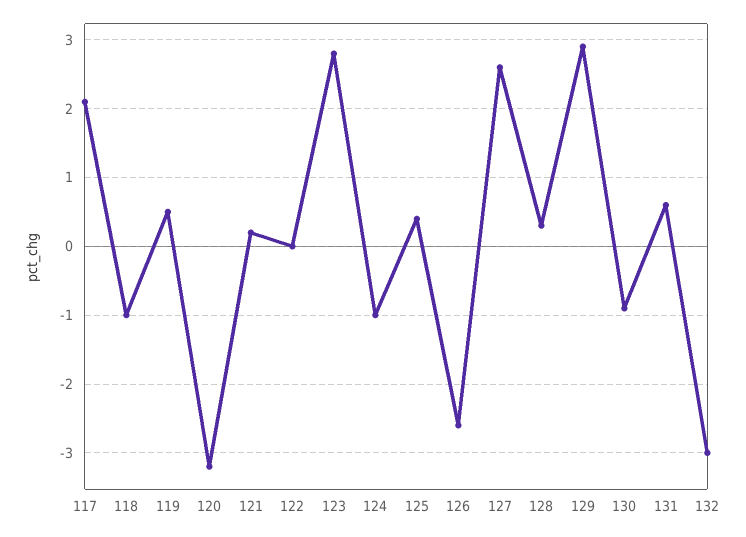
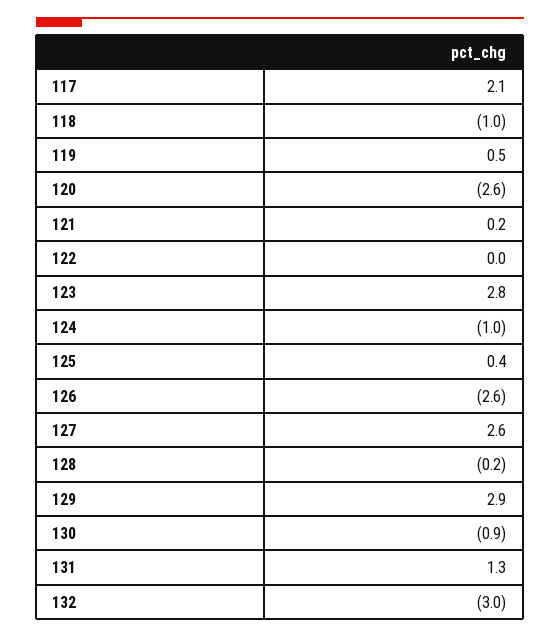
120: -3.2 -> -2.6
128: 0.3 -> -0.2
131: 0.6 -> 1.3

